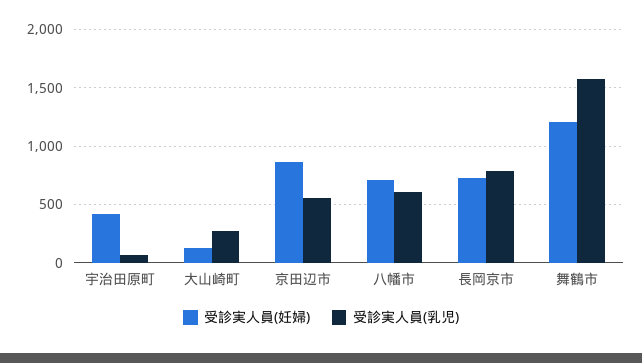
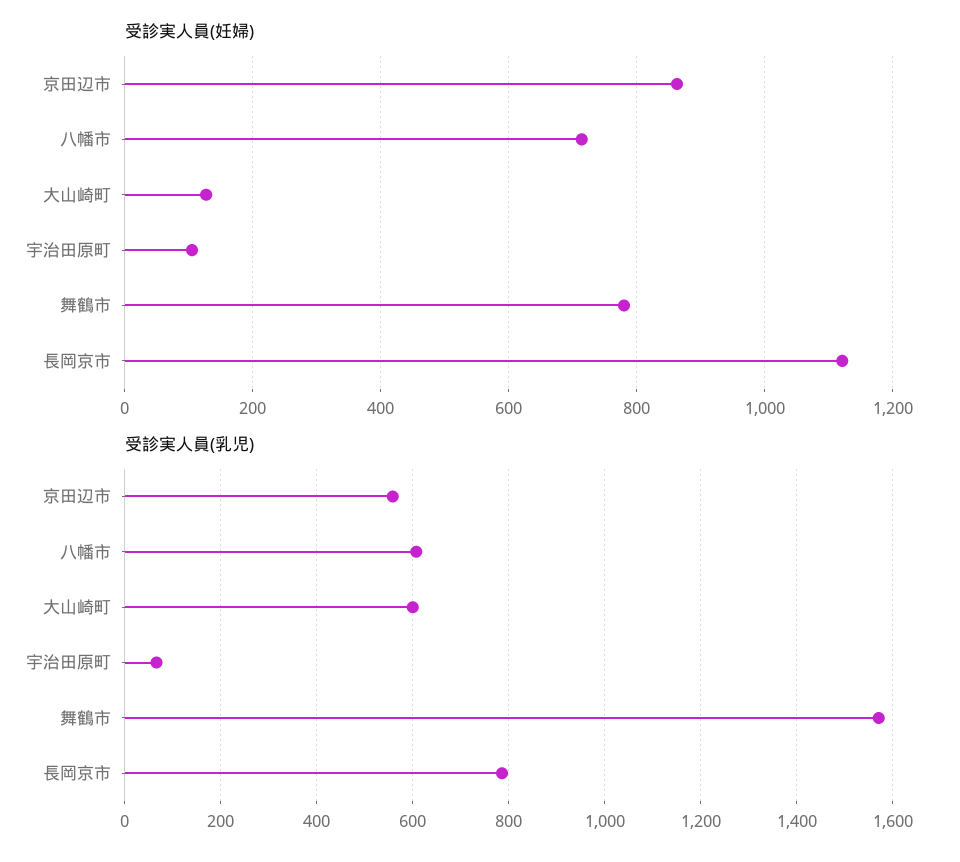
受診実人員(妊婦), 宇治田原町: 400 -> 100
受診実人員(乳児), 大山崎町: 300 -> 600
受診実人員(妊婦), 長岡京市: 700 -> 1120
受診実人員(妊婦), 舞鶴市: 1200 -> 780

